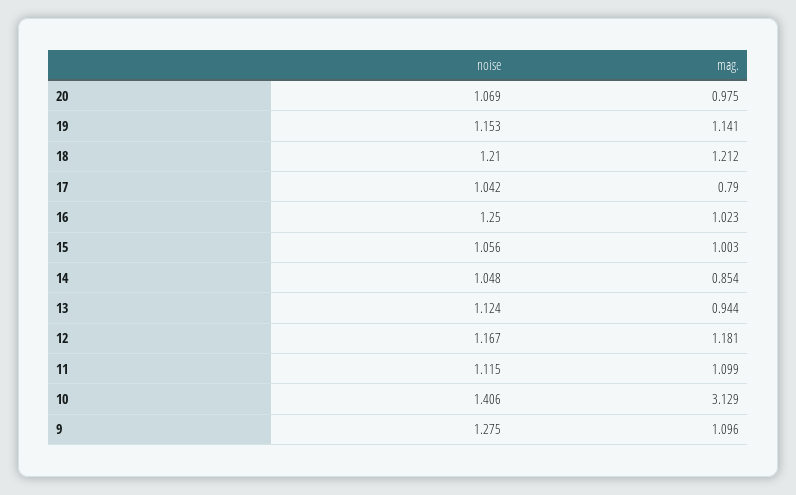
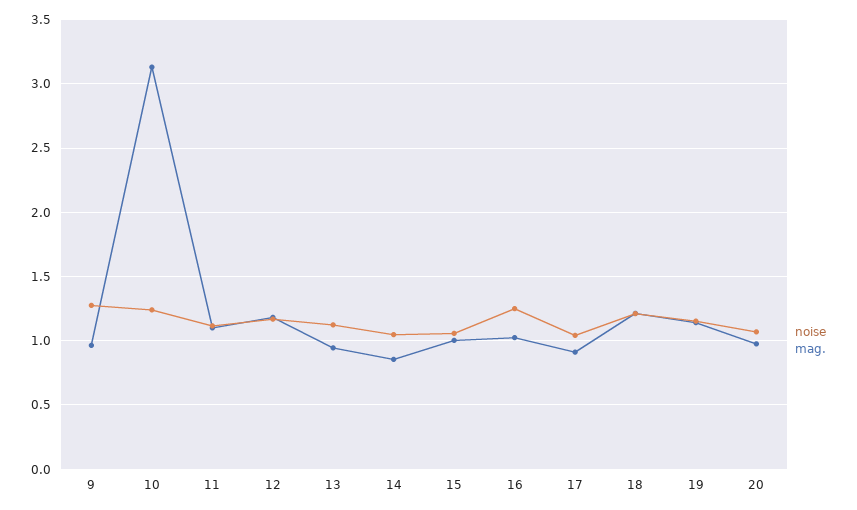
mag., 17: 0.79 -> 0.9
noise, 10: 1.406 -> 1.25
mag., 9: 1.096 -> 0.95

